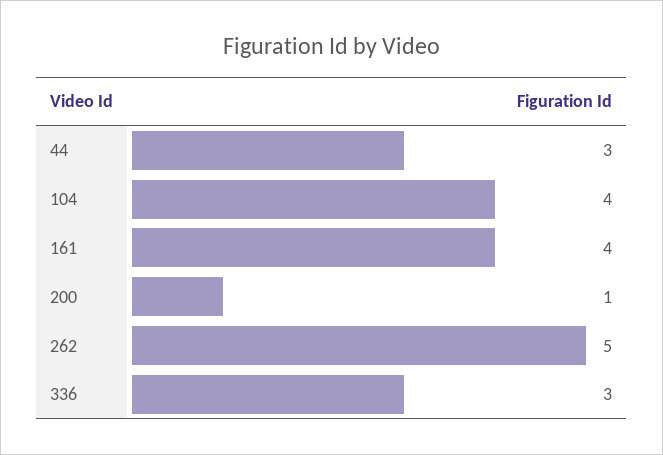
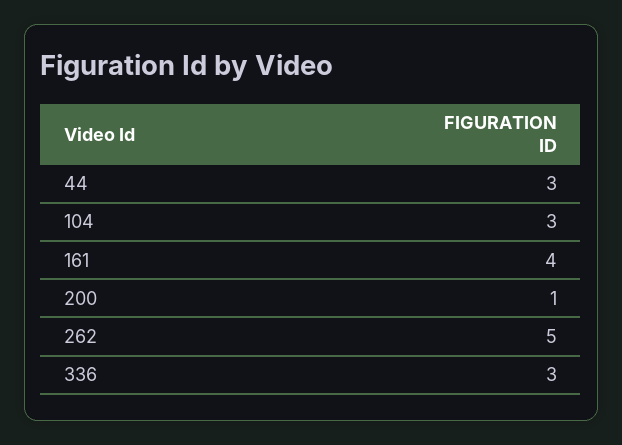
104: 4 -> 3

